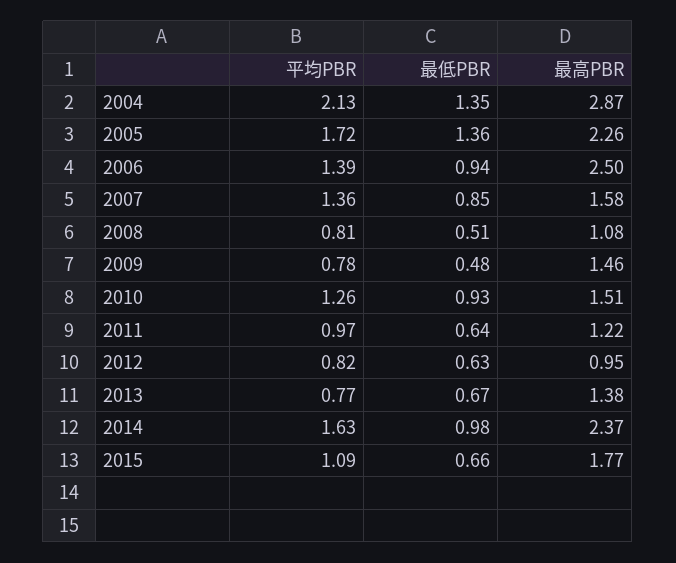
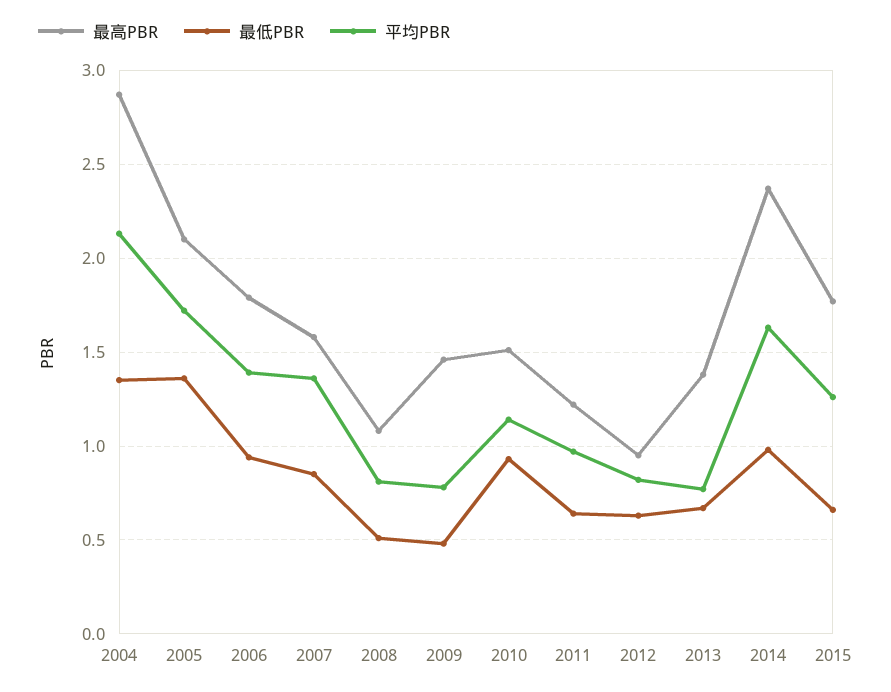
最高PBR, 2005: 2.26 -> 2.1
最高PBR, 2006: 2.5 -> 1.8
平均PBR, 2010: 1.26 -> 1.15
平均PBR, 2015: 1.09 -> 1.25

